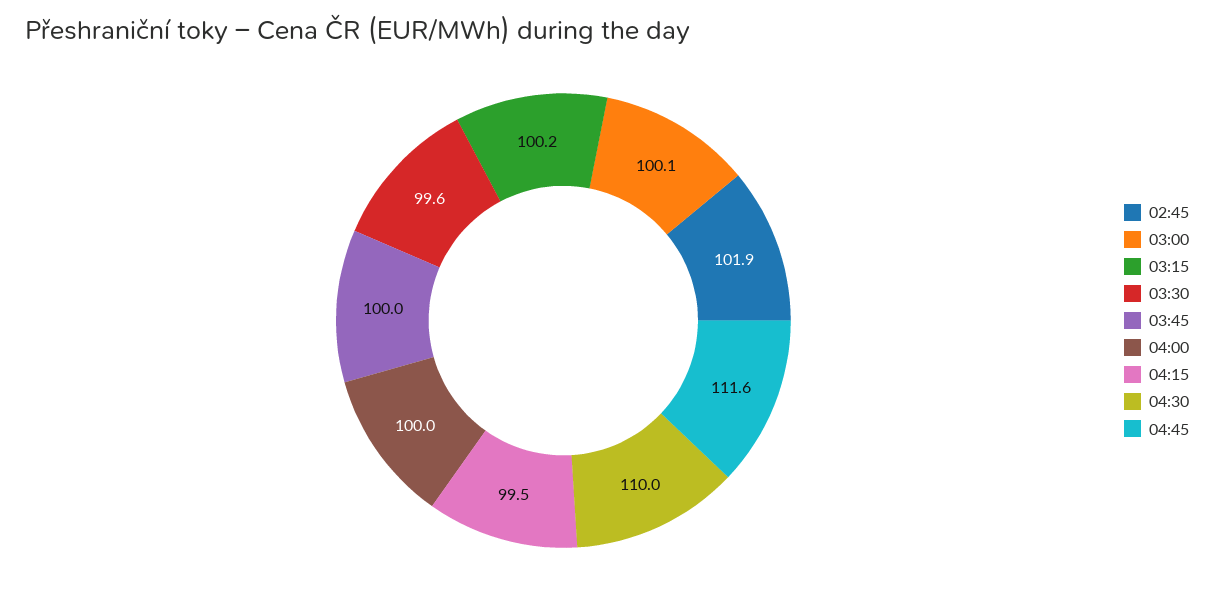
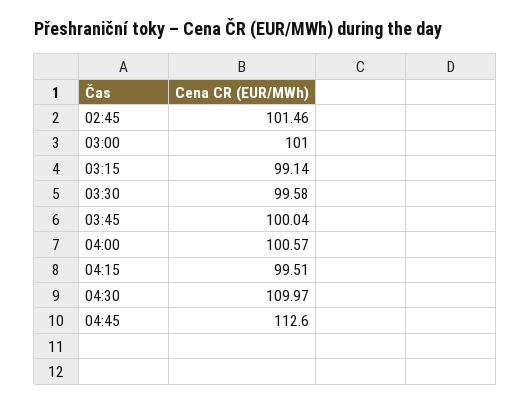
02:45: 101.9 -> 101.46
03:00: 100.1 -> 101
03:15: 100.2 -> 99.14
04:00: 100 -> 100.57
04:45: 111.6 -> 112.6

